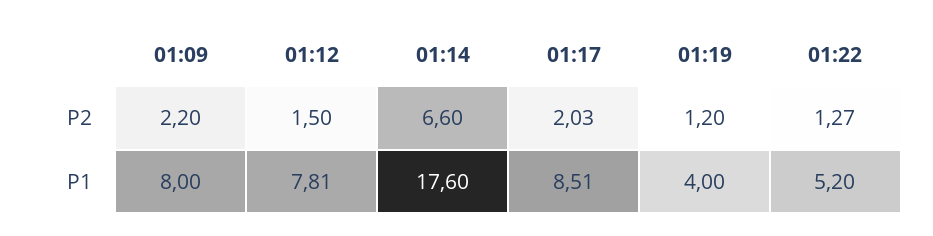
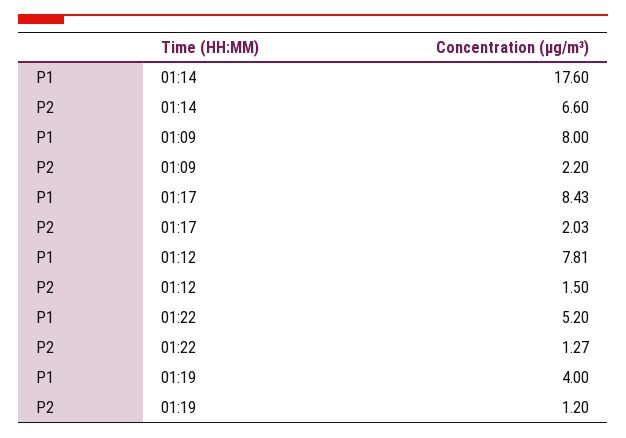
01:17, P1: 8.51 -> 8.43

